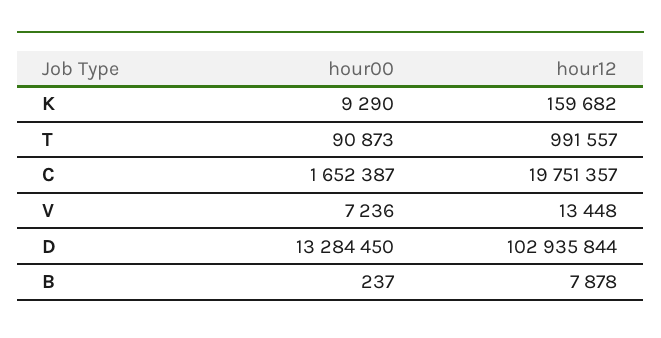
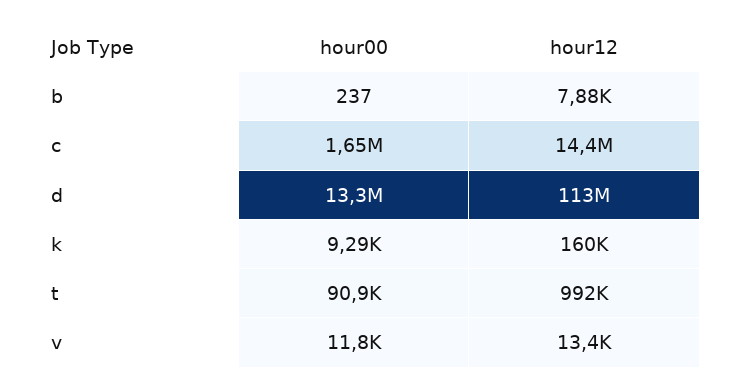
hour12, C: 19751357 -> 14400000
hour00, V: 7236 -> 11800
hour12, D: 102935844 -> 113000000

